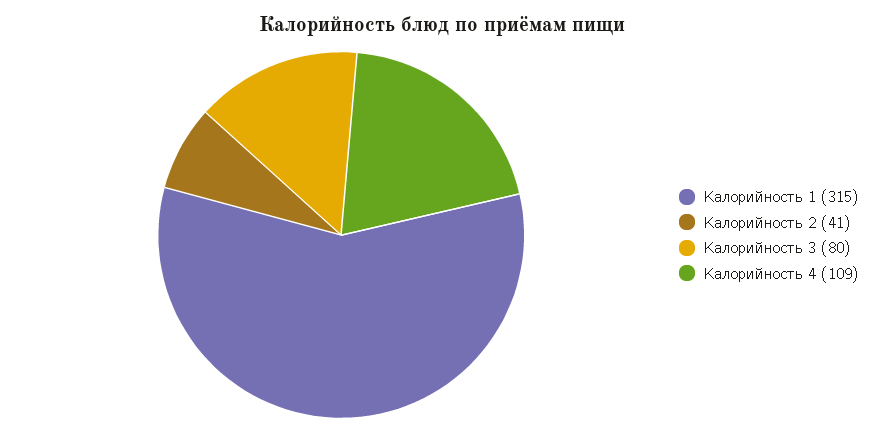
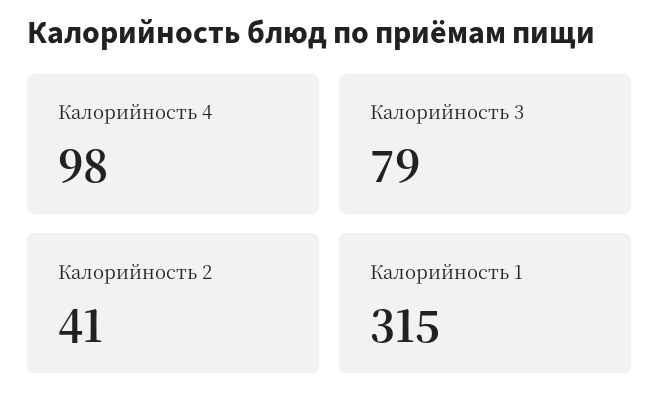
Калорийность 3: 80 -> 79
Калорийность 4: 109 -> 98

